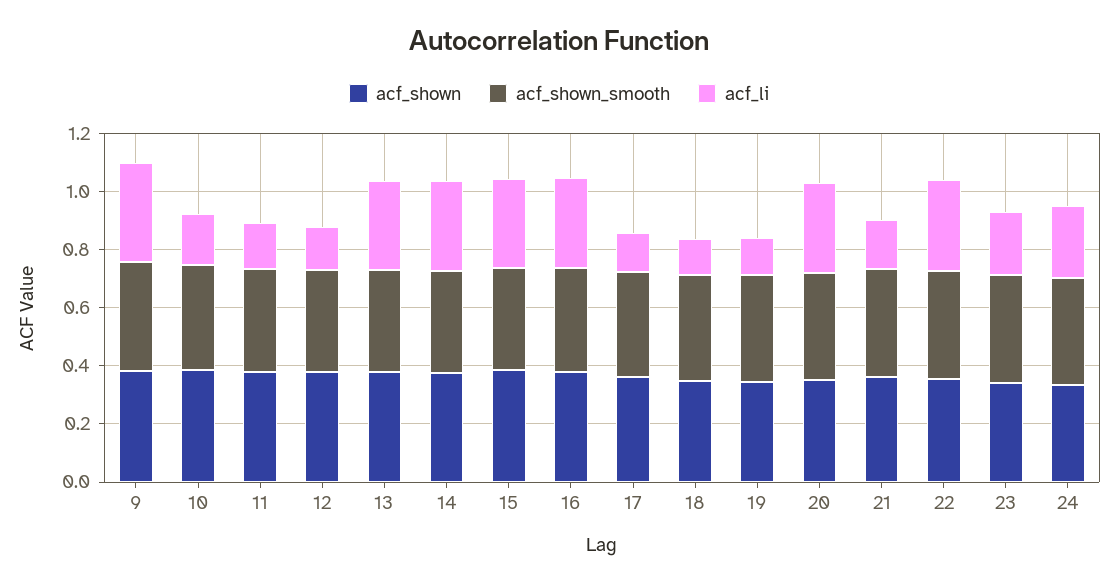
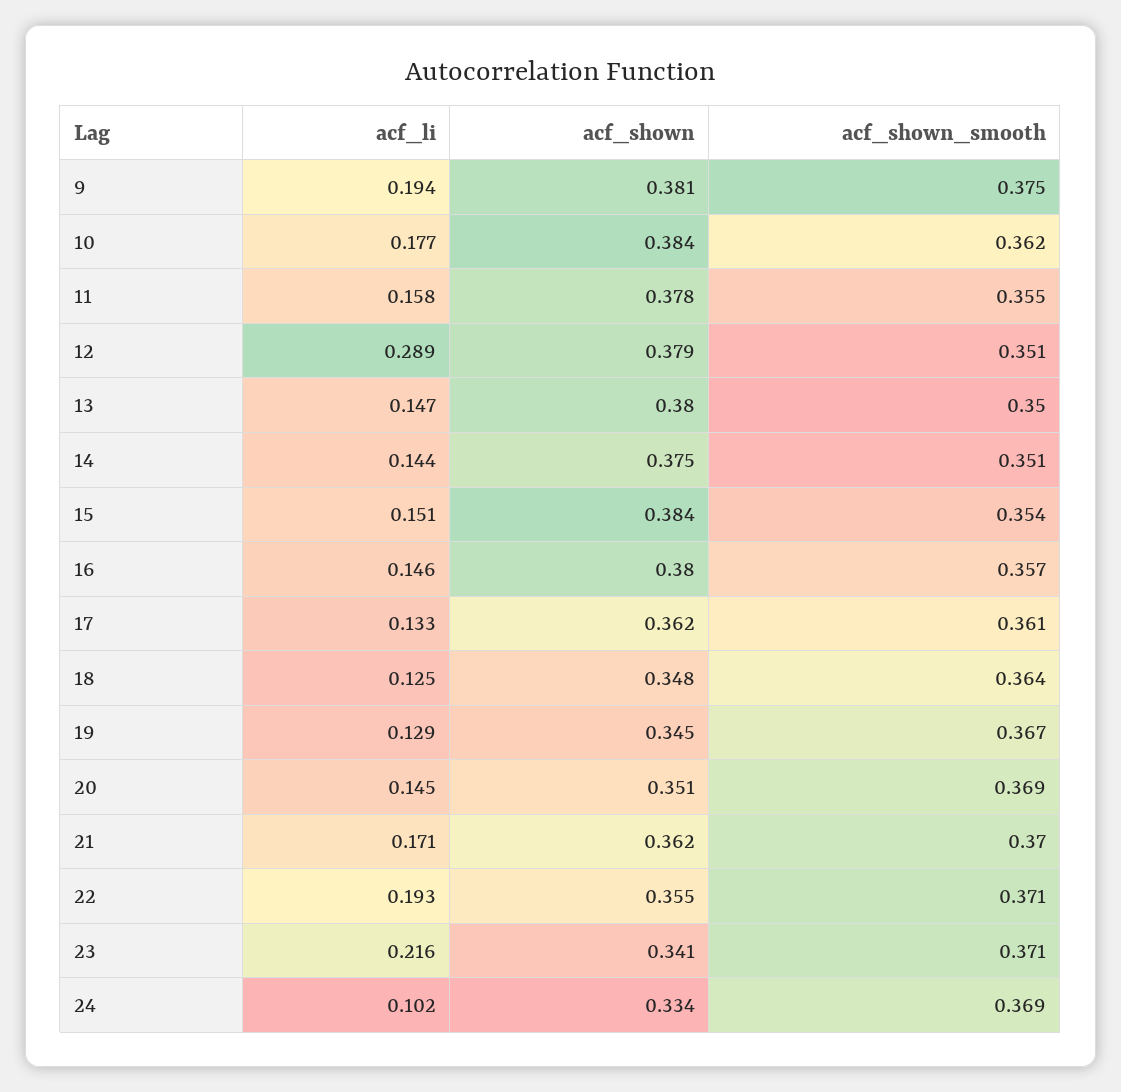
acf_li, 9: 0.35 -> 0.194
acf_li, 12: 0.15 -> 0.289
acf_li, 13: 0.3 -> 0.147
acf_li, 14: 0.3 -> 0.144
acf_li, 15: 0.3 -> 0.151
acf_li, 16: 0.3 -> 0.146
acf_li, 20: 0.3 -> 0.145
acf_li, 22: 0.3 -> 0.193
acf_li, 24: 0.25 -> 0.102

